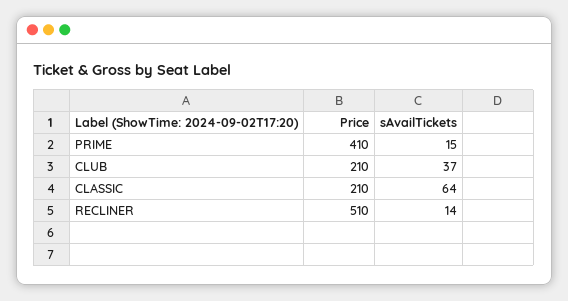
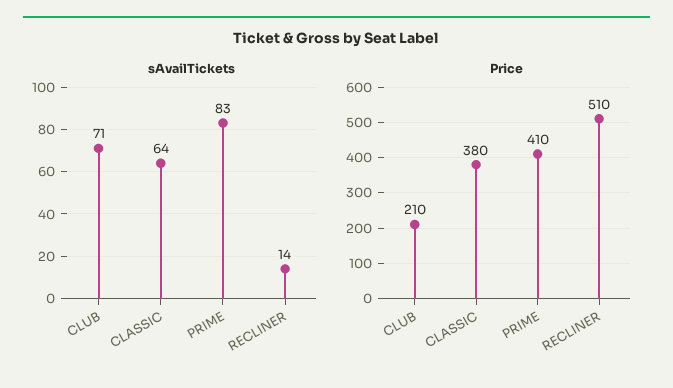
sAvailTickets, PRIME: 15 -> 83
sAvailTickets, CLUB: 37 -> 71
Price, CLASSIC: 210 -> 380

